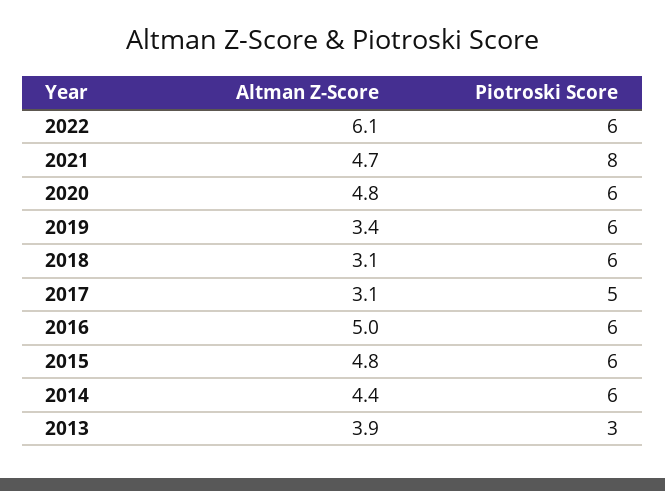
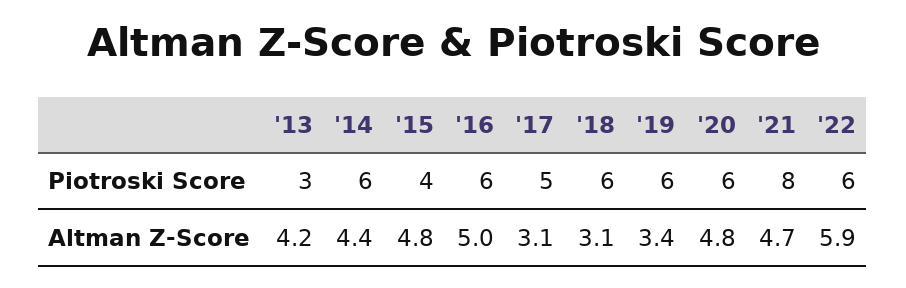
Altman Z-Score, 2022: 6.1 -> 5.9
Piotroski Score, 2015: 6 -> 4
Altman Z-Score, 2013: 3.9 -> 4.2

